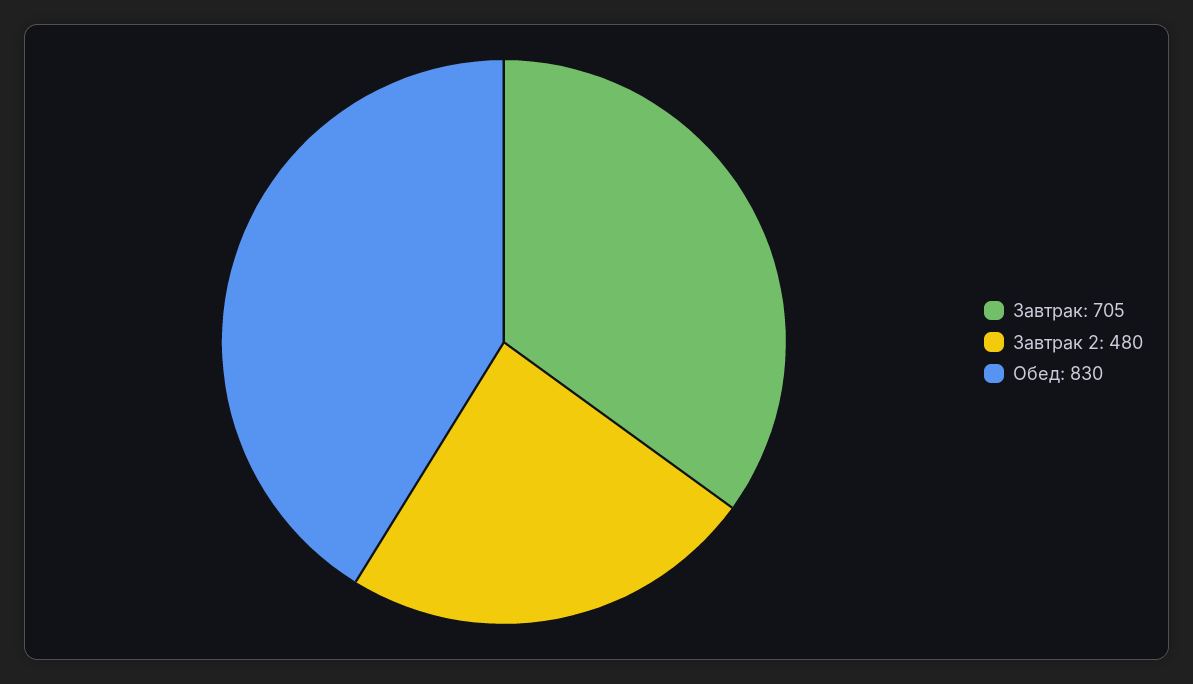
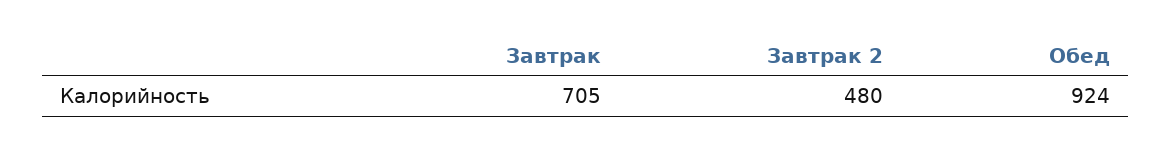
Обед: 830 -> 924

